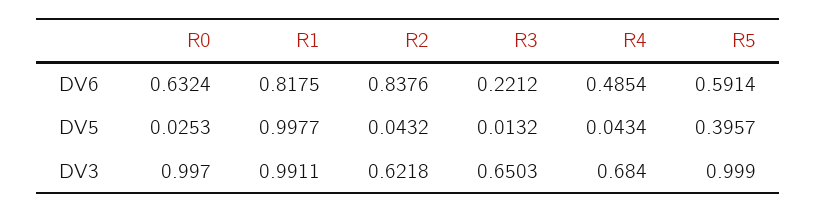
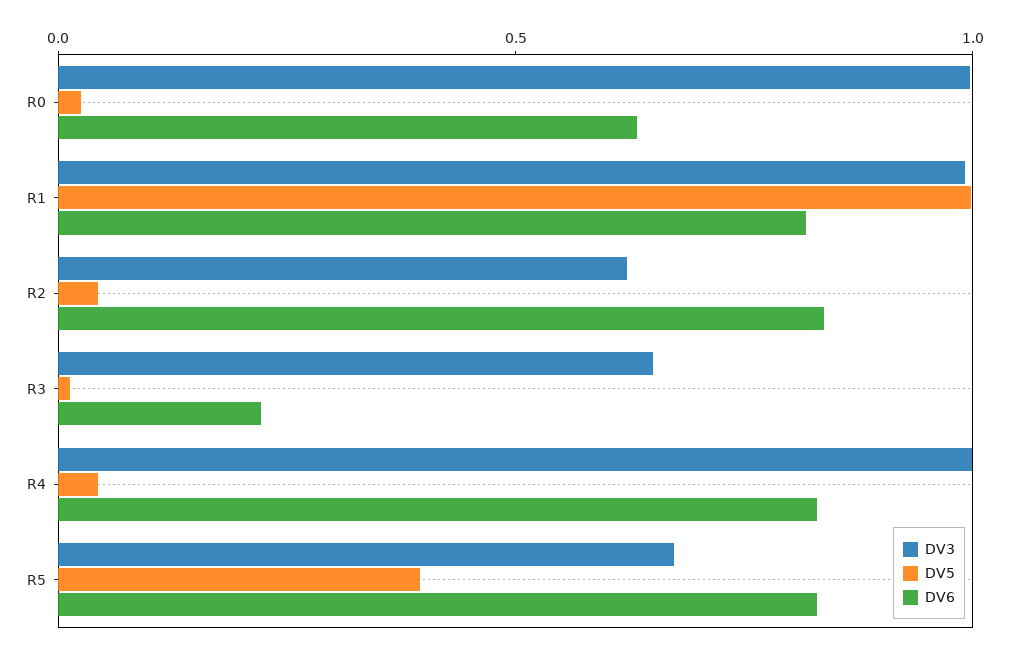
DV6, R4: 0.4854 -> 0.8
DV6, R5: 0.5914 -> 0.8
DV3, R4: 0.684 -> 1
DV3, R5: 0.999 -> 0.7

